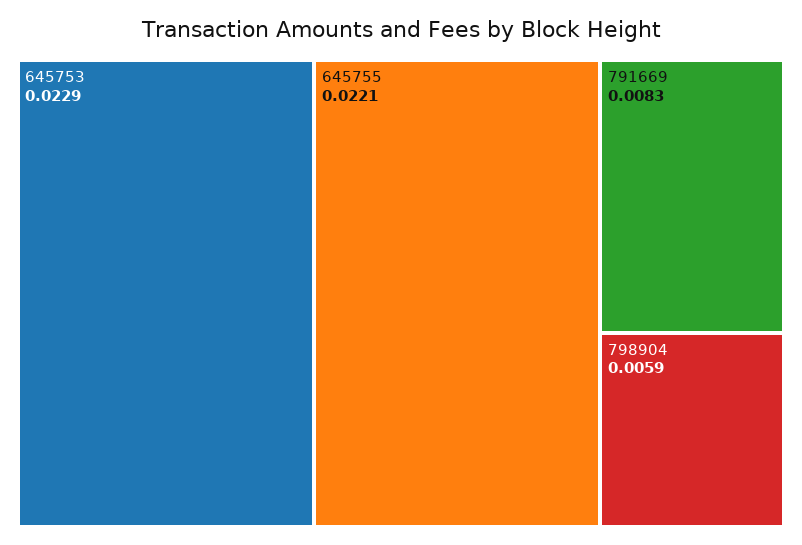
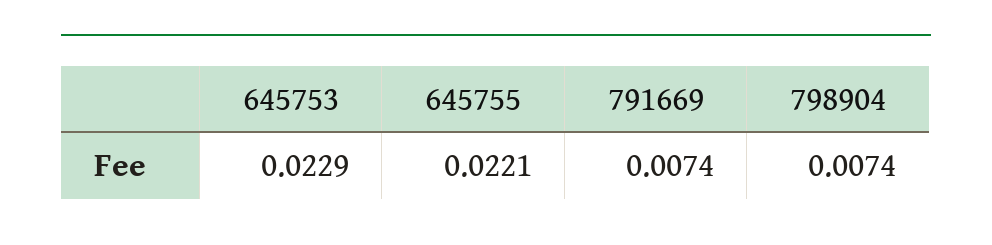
791669: 0.0083 -> 0.0074
798904: 0.0059 -> 0.0074

